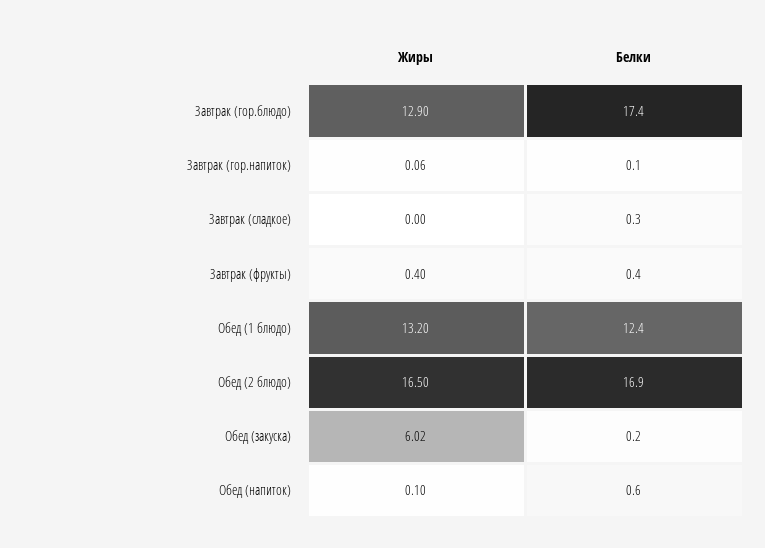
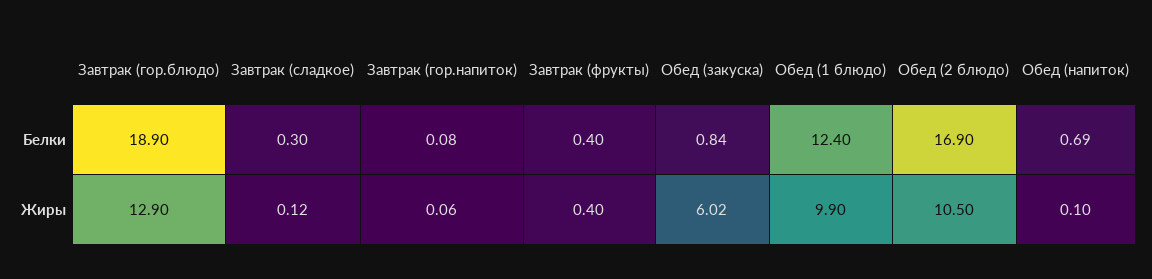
Белки, Завтрак (гор.блюдо): 17.4 -> 18.9
Белки, Завтрак (гор.напиток): 0.1 -> 0.08
Жиры, Завтрак (сладкое): 0 -> 0.12
Жиры, Обед (1 блюдо): 13.2 -> 9.9
Жиры, Обед (2 блюдо): 16.5 -> 10.5
Белки, Обед (закуска): 0.2 -> 0.84
Белки, Обед (напиток): 0.6 -> 0.69

